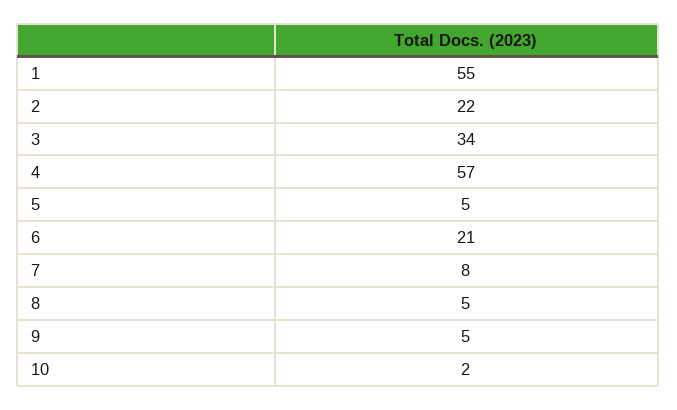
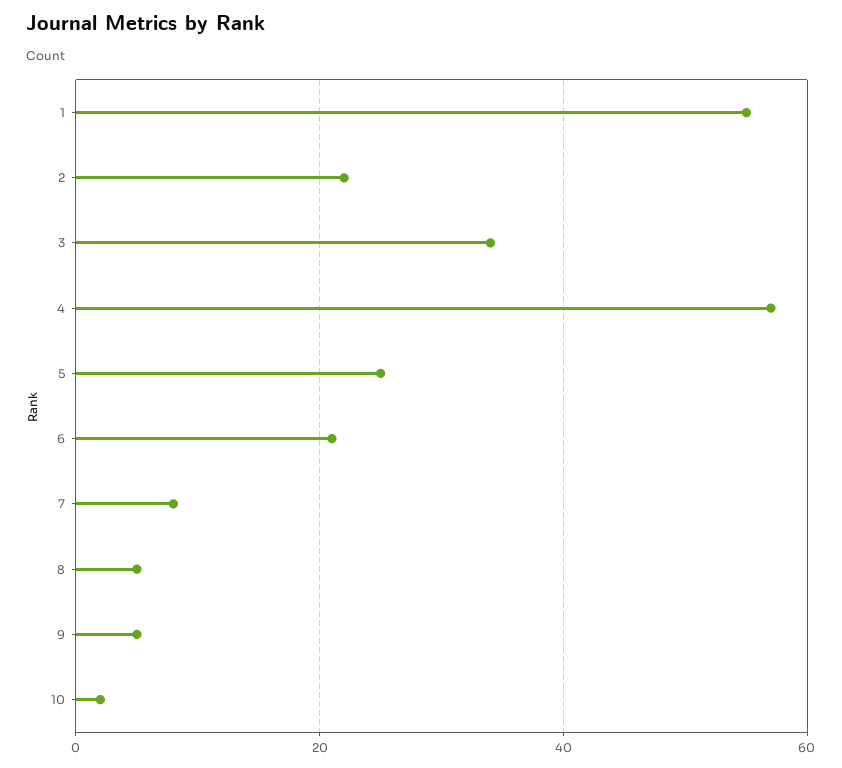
5: 5 -> 25

